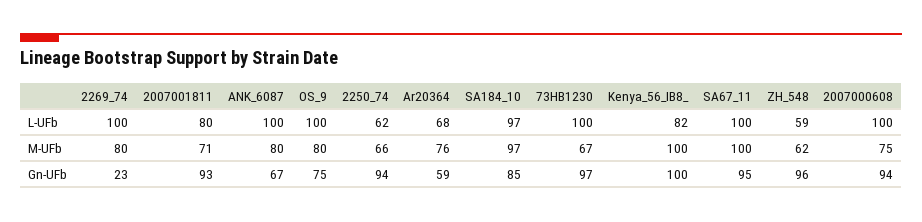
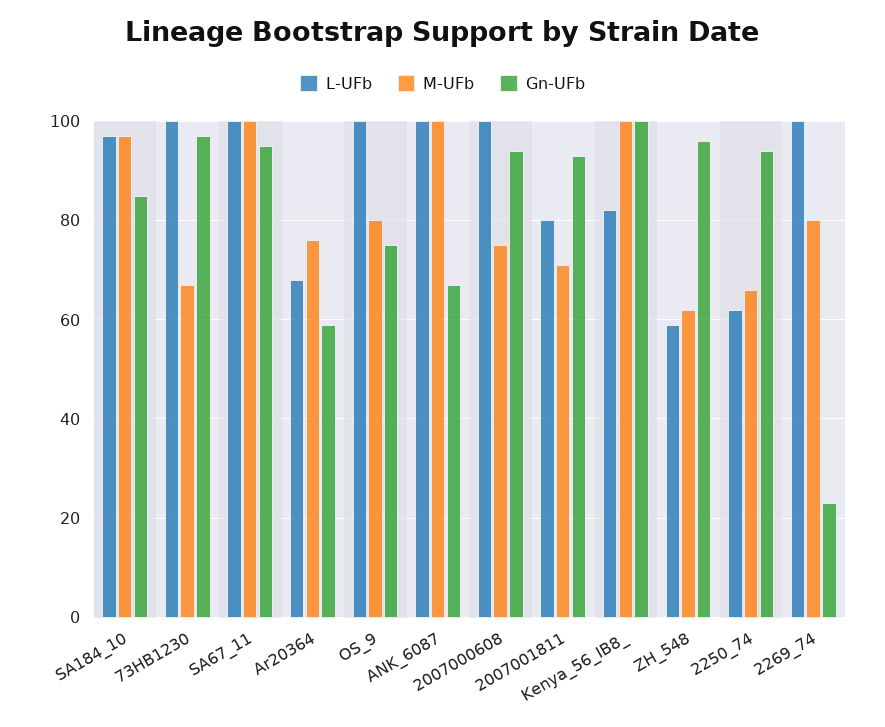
M-UFb, ANK_6087: 80 -> 100

